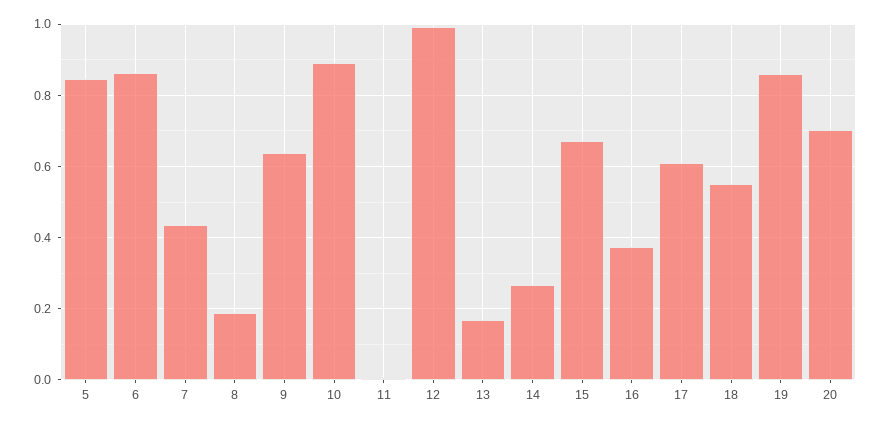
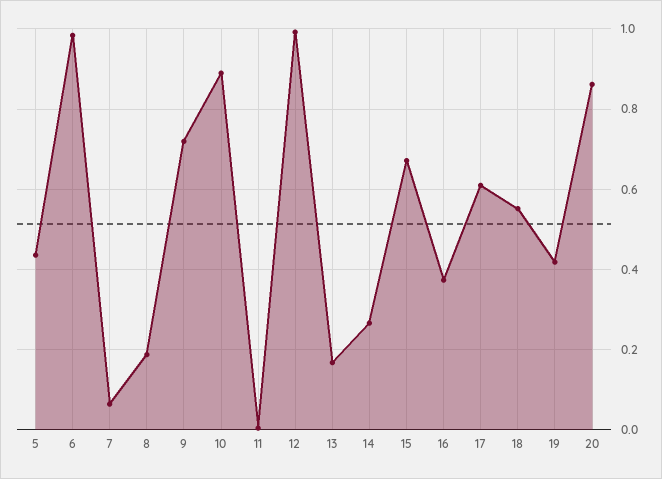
5: 0.84 -> 0.44
6: 0.86 -> 0.98
7: 0.44 -> 0.06
9: 0.64 -> 0.72
19: 0.86 -> 0.42
20: 0.7 -> 0.86

